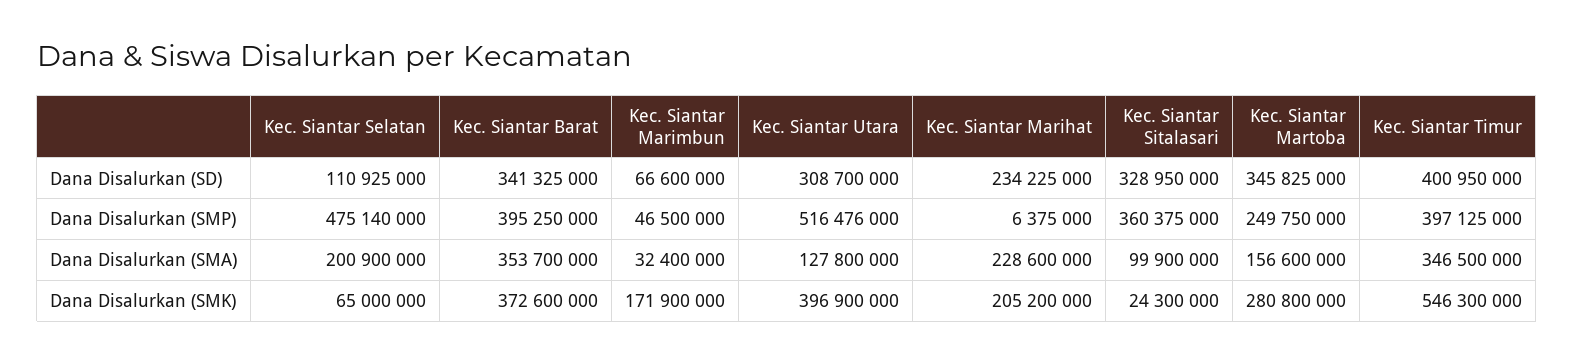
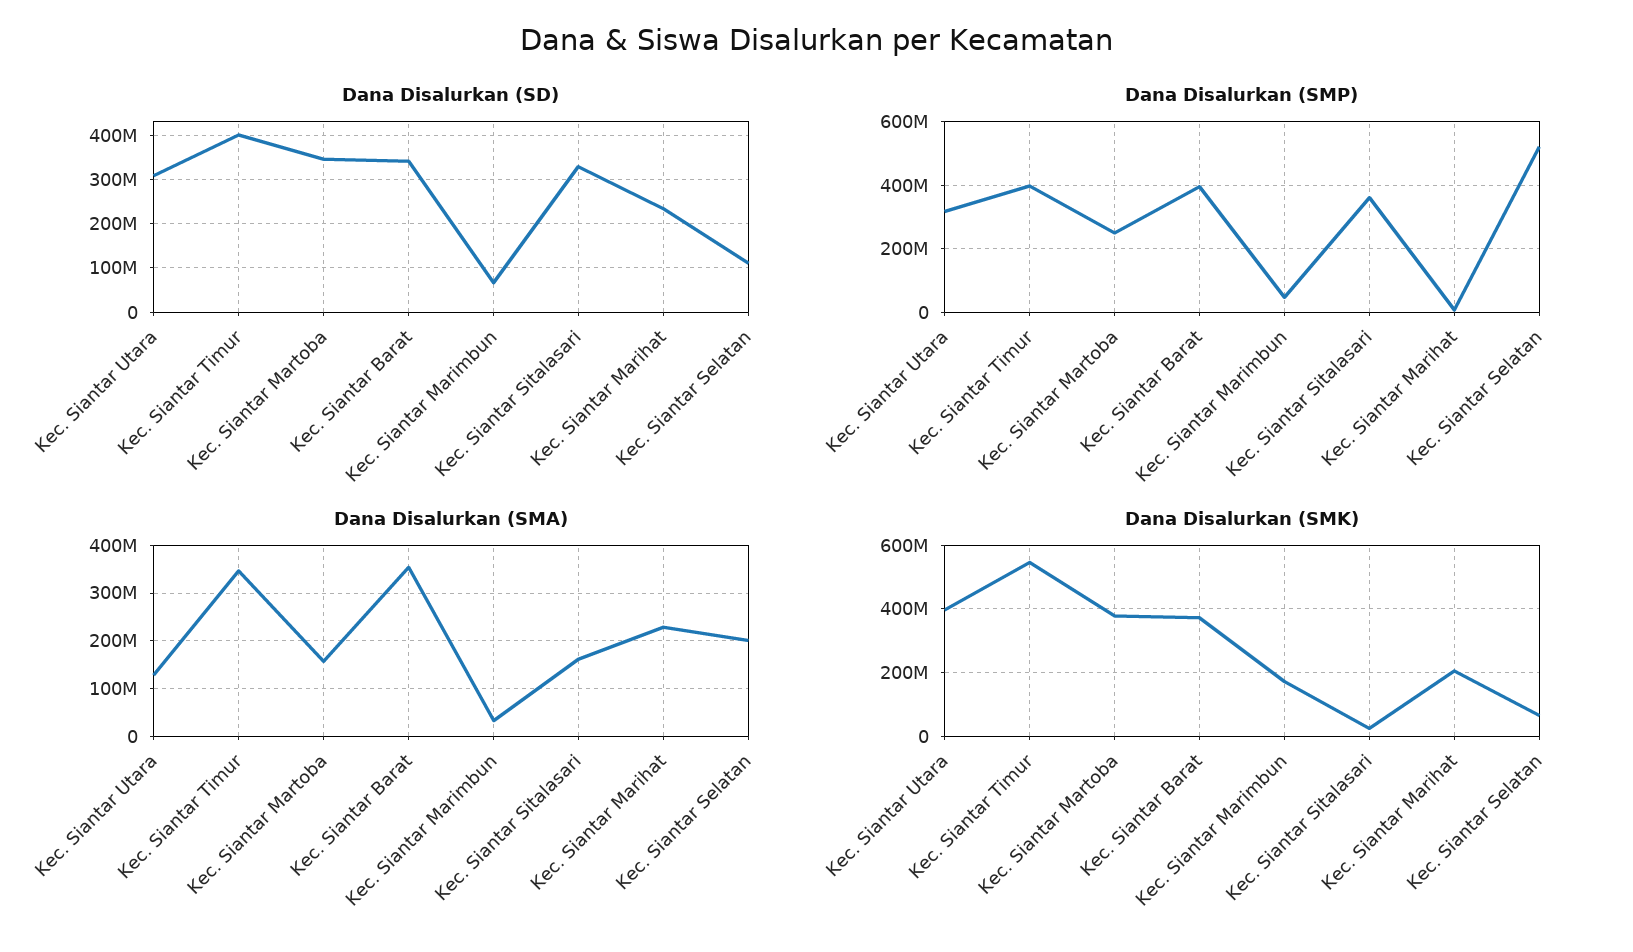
Dana Disalurkan (SMP), Kec. Siantar Selatan: 475140000 -> 520000000
Dana Disalurkan (SMP), Kec. Siantar Utara: 516476000 -> 320000000
Dana Disalurkan (SMA), Kec. Siantar Sitalasari: 99900000 -> 160000000
Dana Disalurkan (SMK), Kec. Siantar Martoba: 280800000 -> 380000000

